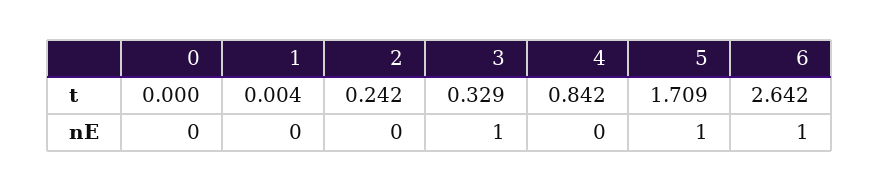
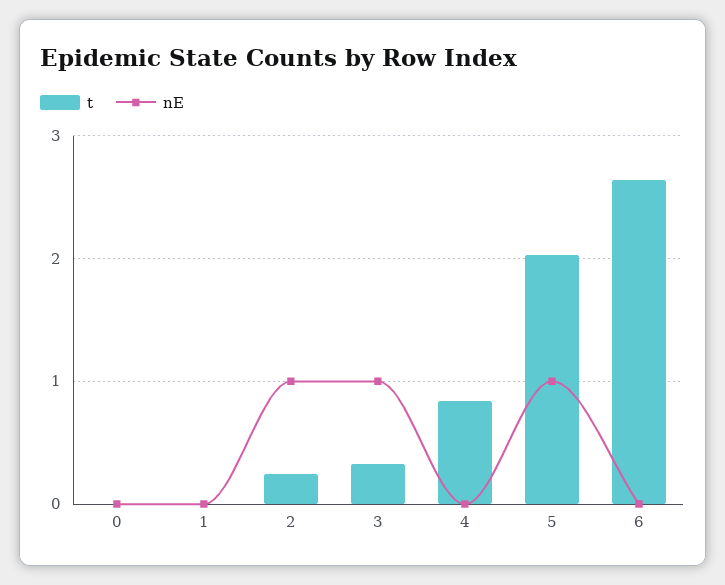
t, 5: 1.709 -> 2
nE, 2: 0 -> 1
nE, 6: 1 -> 0

